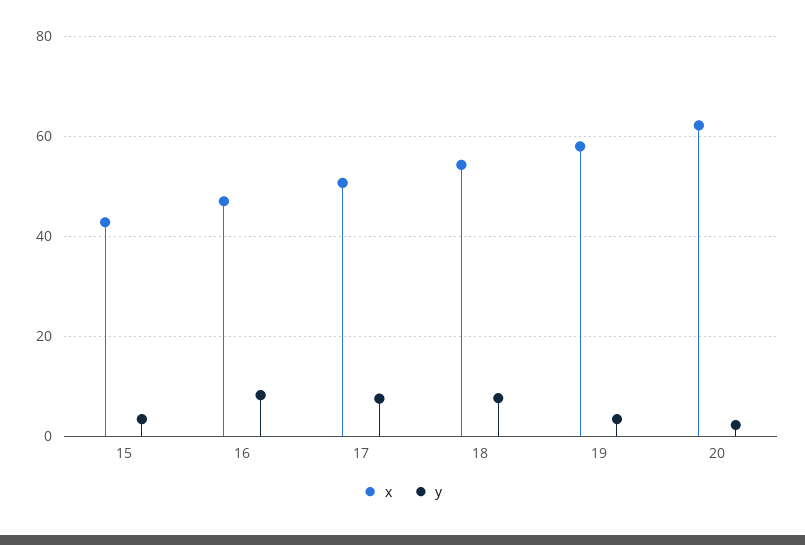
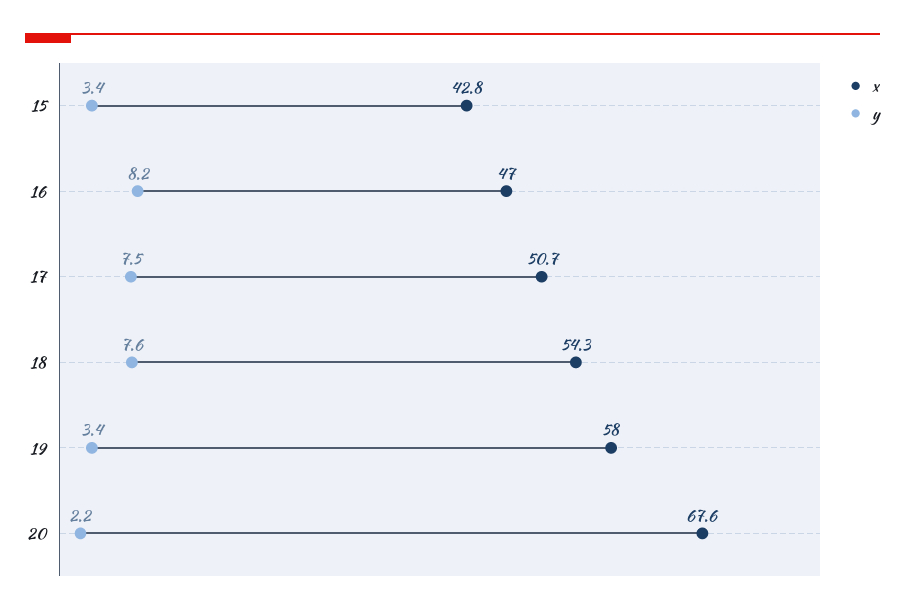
x, 20: 62 -> 67.6

